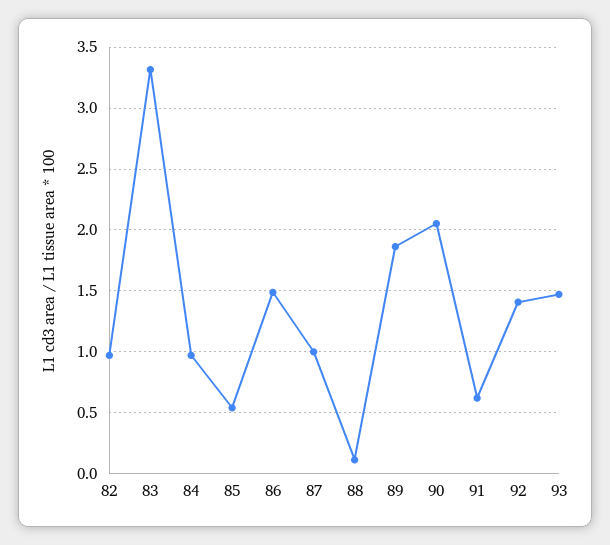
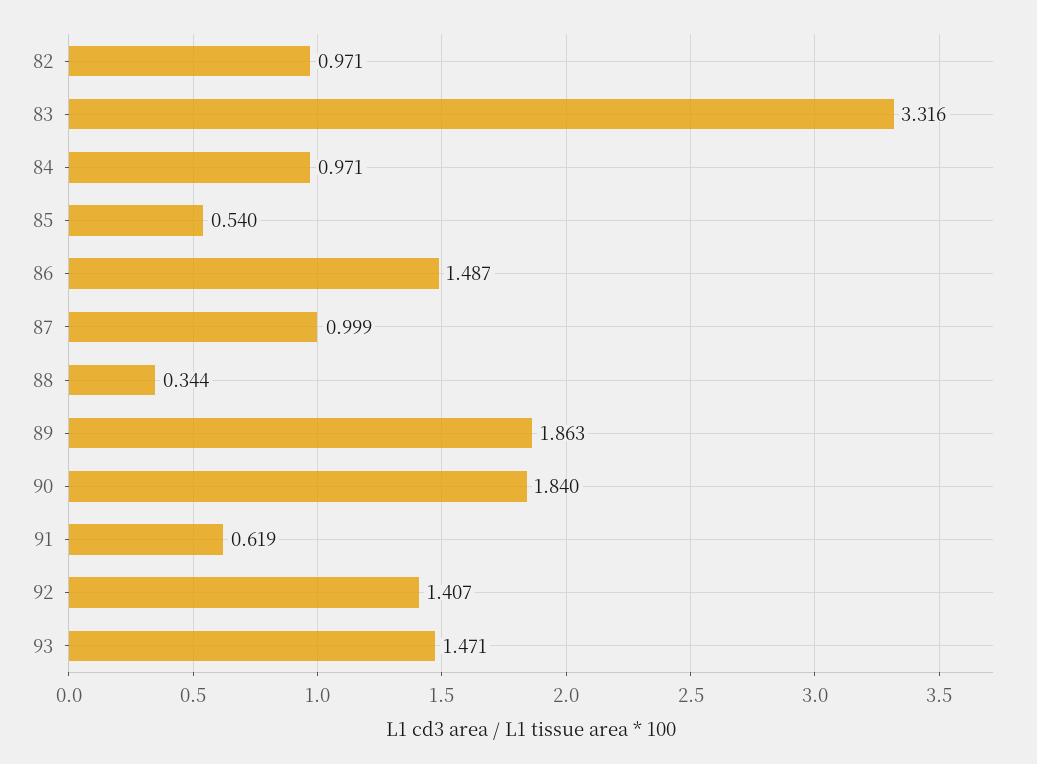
88: 0.1 -> 0.344
90: 2.05 -> 1.84

